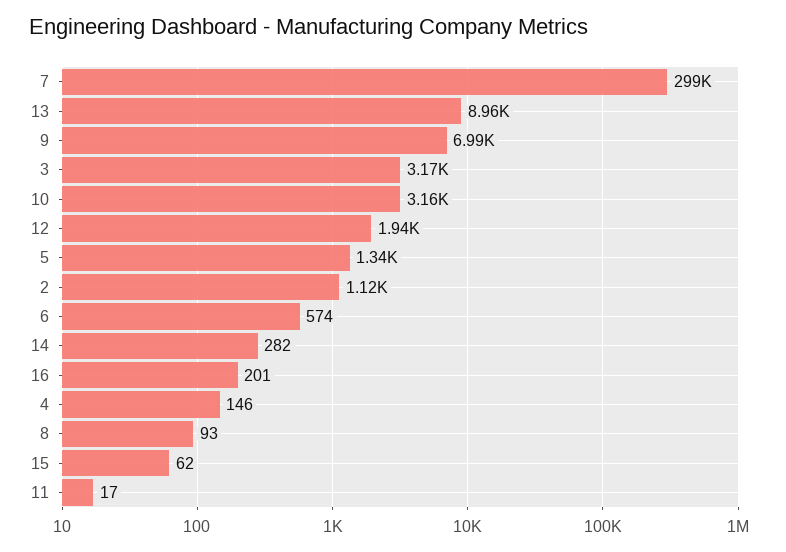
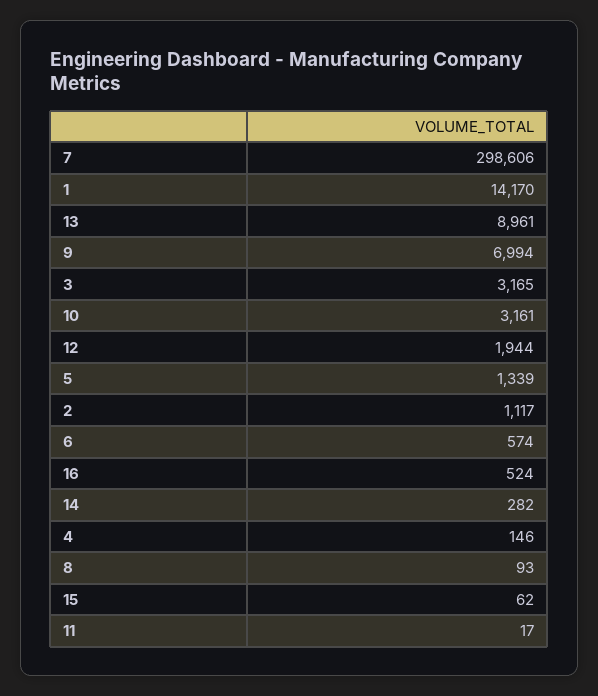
16: 201 -> 524
1: none -> 14170

